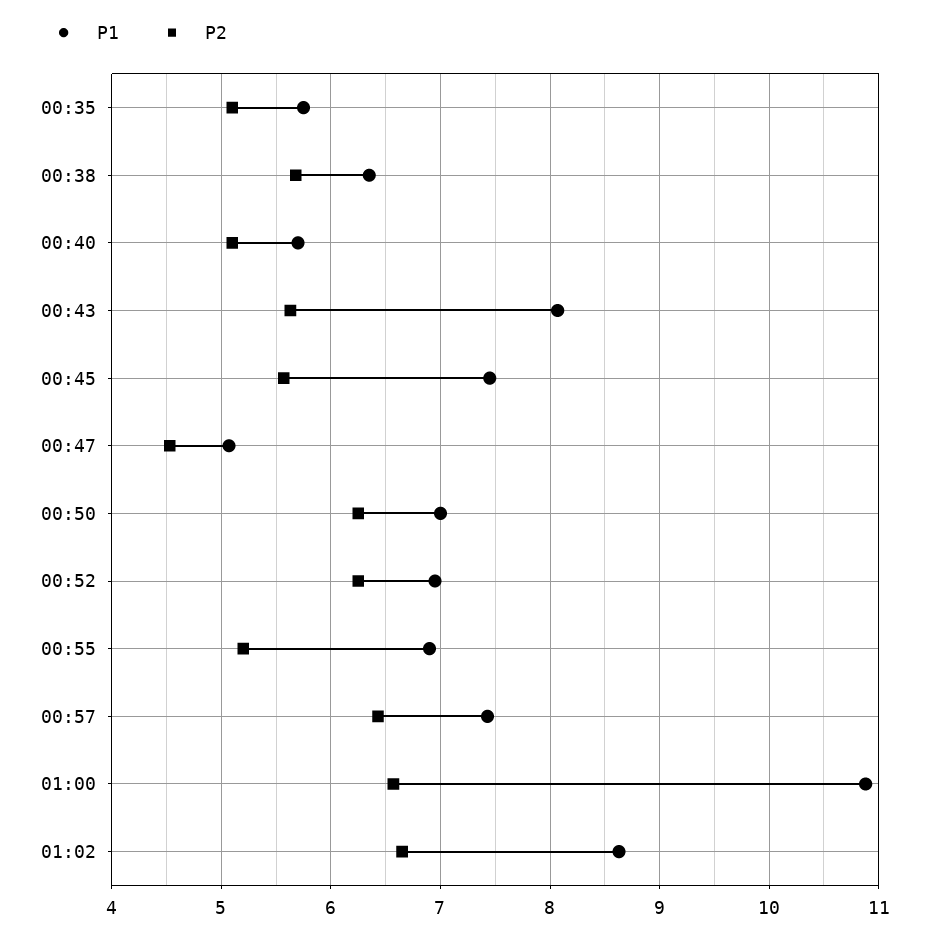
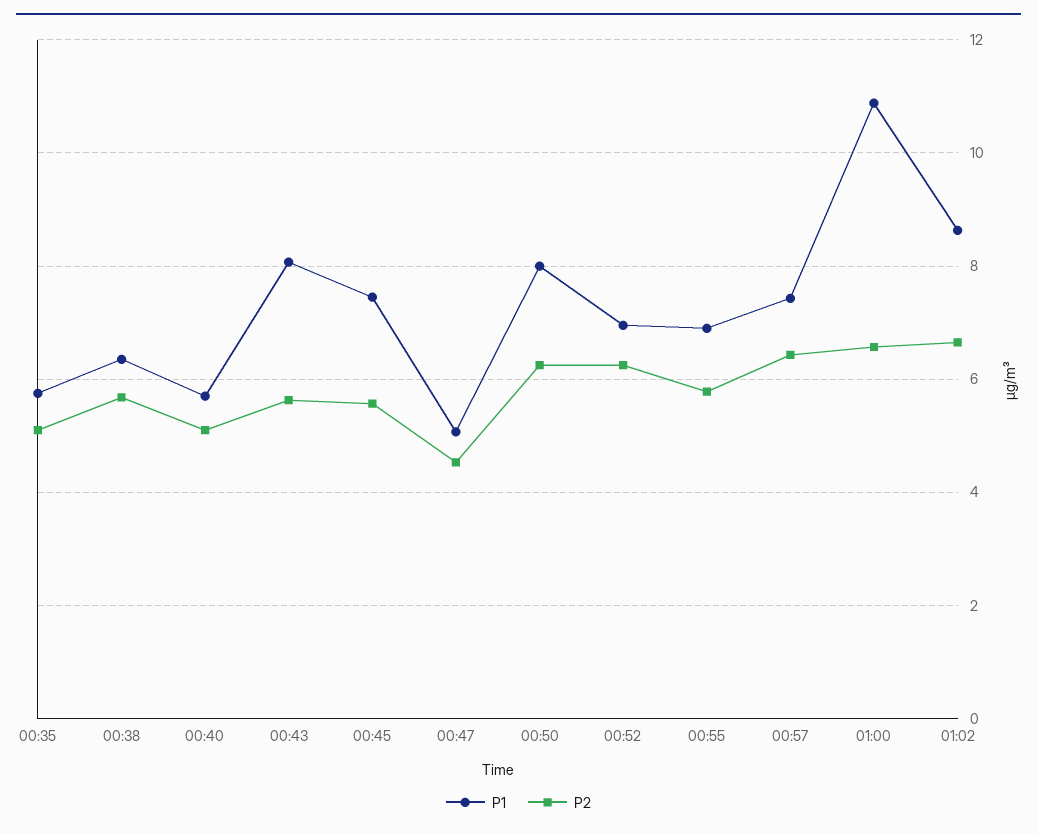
P1, 00:50: 7 -> 8
P2, 00:55: 5.2 -> 5.8

